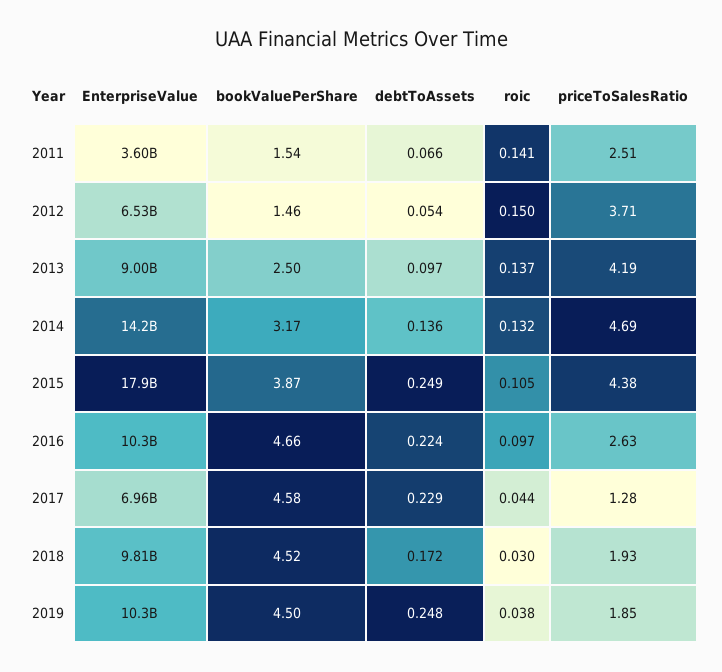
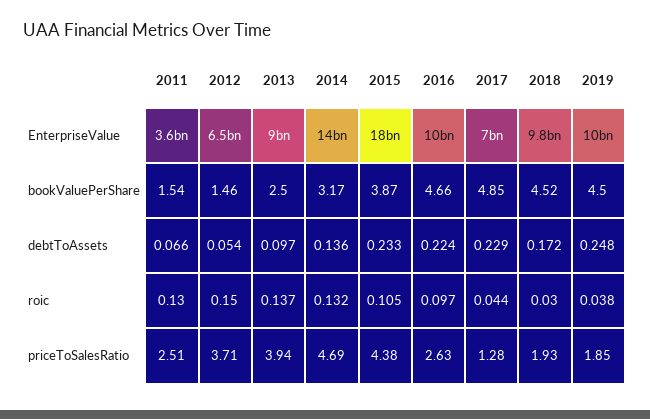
roic, 2011: 0.141 -> 0.13
priceToSalesRatio, 2013: 4.19 -> 3.94
debtToAssets, 2015: 0.249 -> 0.233
bookValuePerShare, 2017: 4.58 -> 4.85

